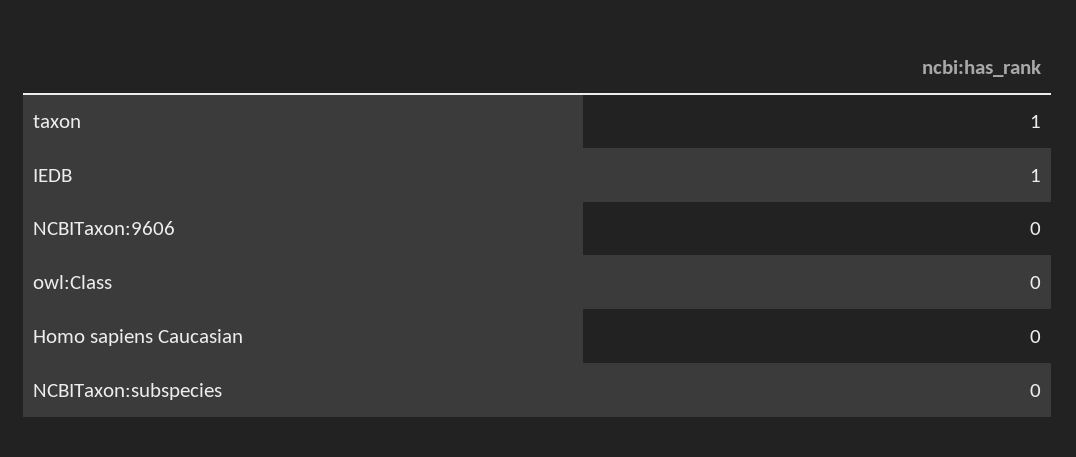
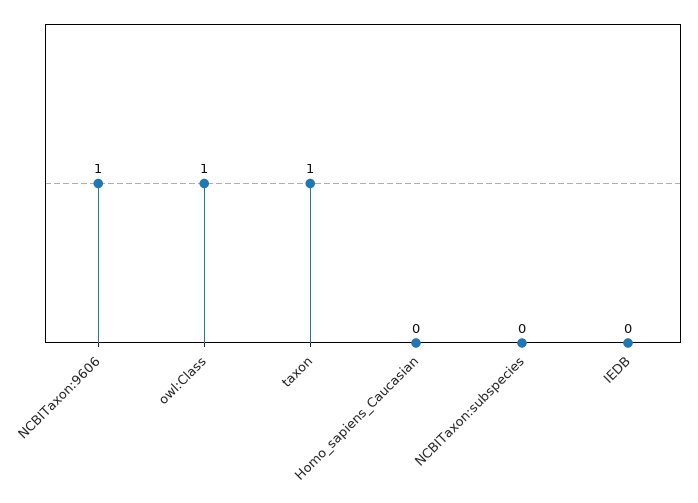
IEDB: 1 -> 0
NCBITaxon:9606: 0 -> 1
owl:Class: 0 -> 1

